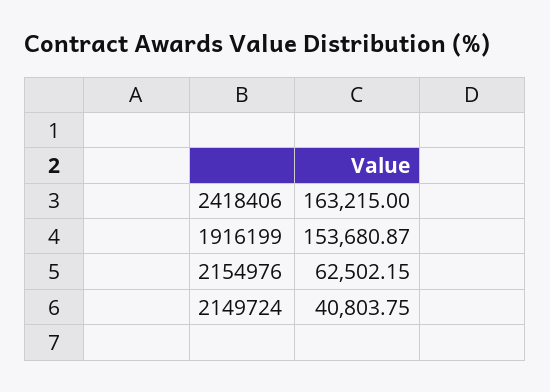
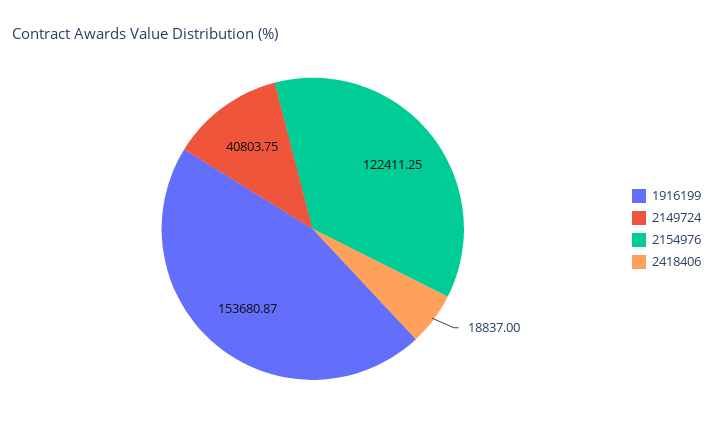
2418406: 163215 -> 18837
2154976: 62502.15 -> 122411.25

